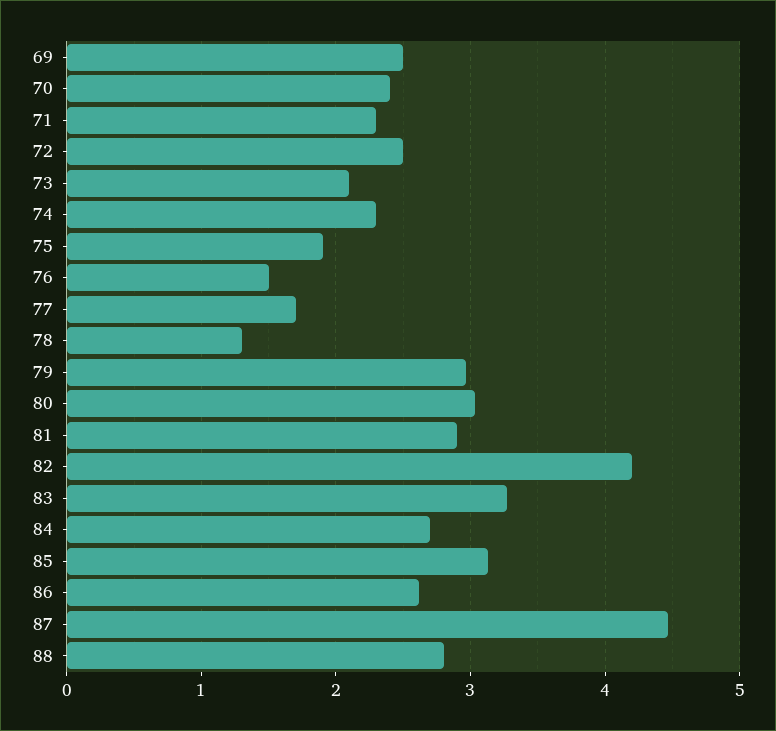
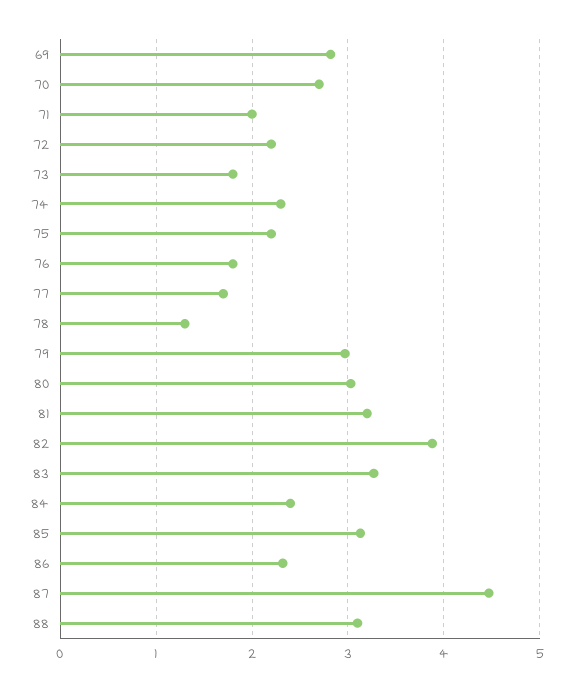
69: 2.5 -> 2.8
70: 2.4 -> 2.7
71: 2.3 -> 2
72: 2.5 -> 2.2
73: 2.1 -> 1.8
75: 1.9 -> 2.2
76: 1.5 -> 1.8
81: 2.9 -> 3.2
82: 4.2 -> 3.9
84: 2.7 -> 2.4
86: 2.6 -> 2.3
88: 2.8 -> 3.1

